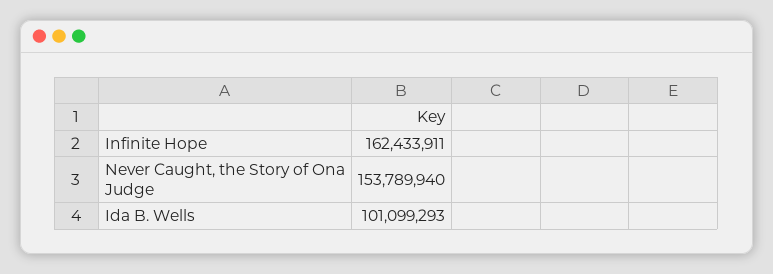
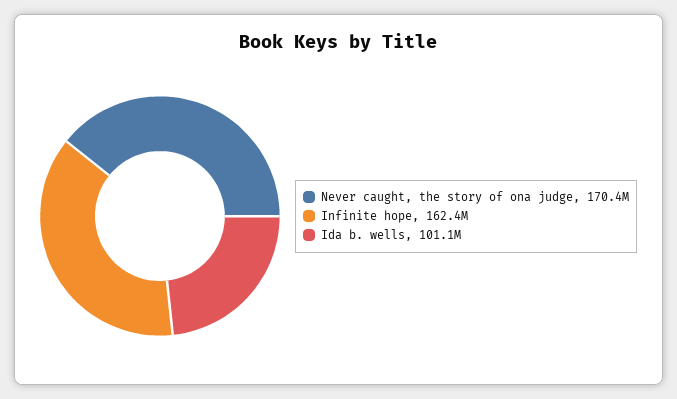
Never Caught, the Story of Ona Judge: 153789940 -> 170400000

